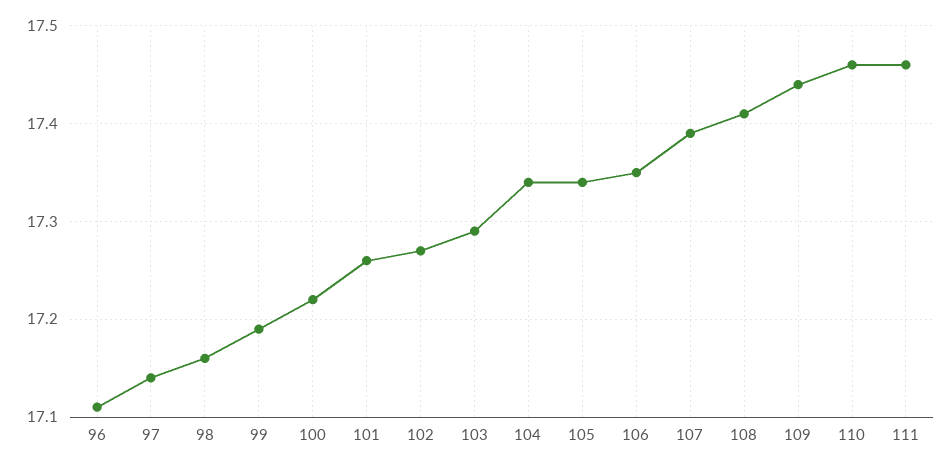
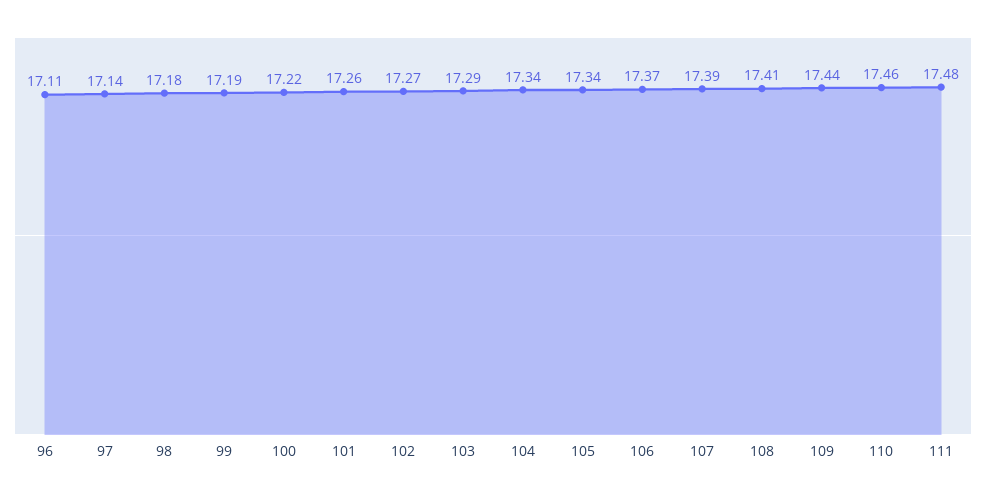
98: 17.16 -> 17.18
106: 17.35 -> 17.37
111: 17.46 -> 17.48

